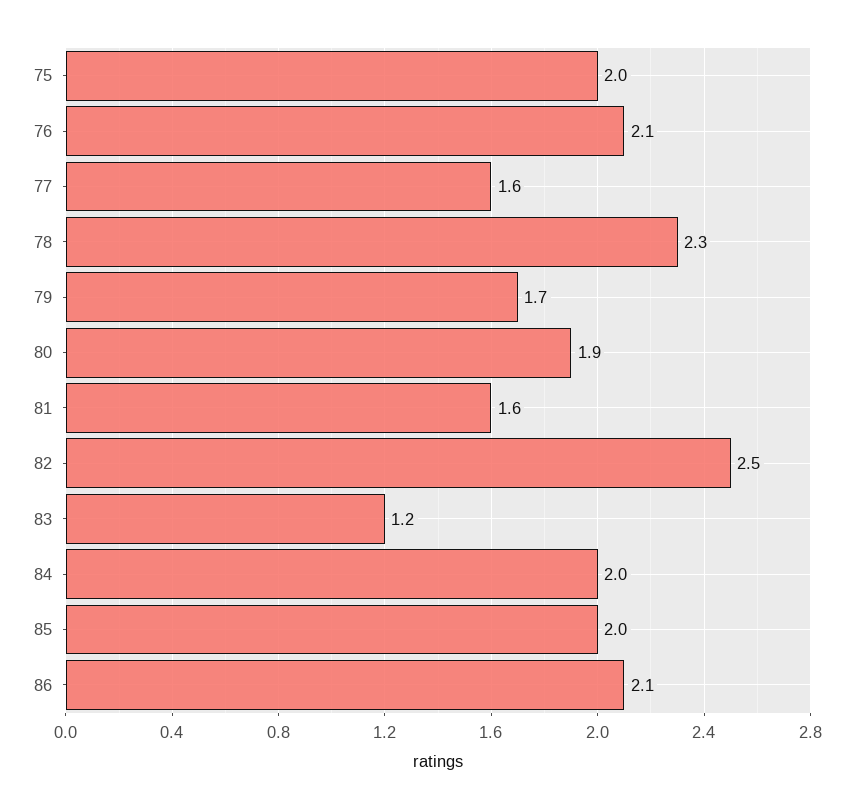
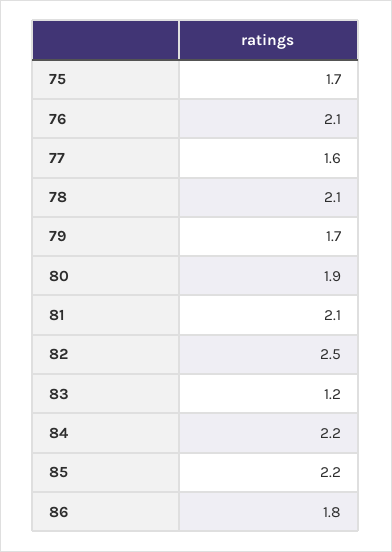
75: 2 -> 1.7
78: 2.3 -> 2.1
81: 1.6 -> 2.1
84: 2 -> 2.2
85: 2 -> 2.2
86: 2.1 -> 1.8

